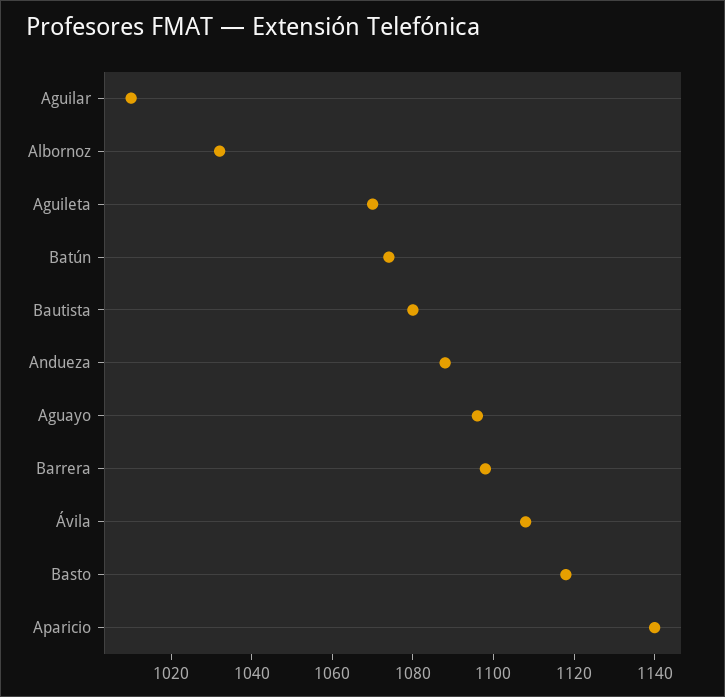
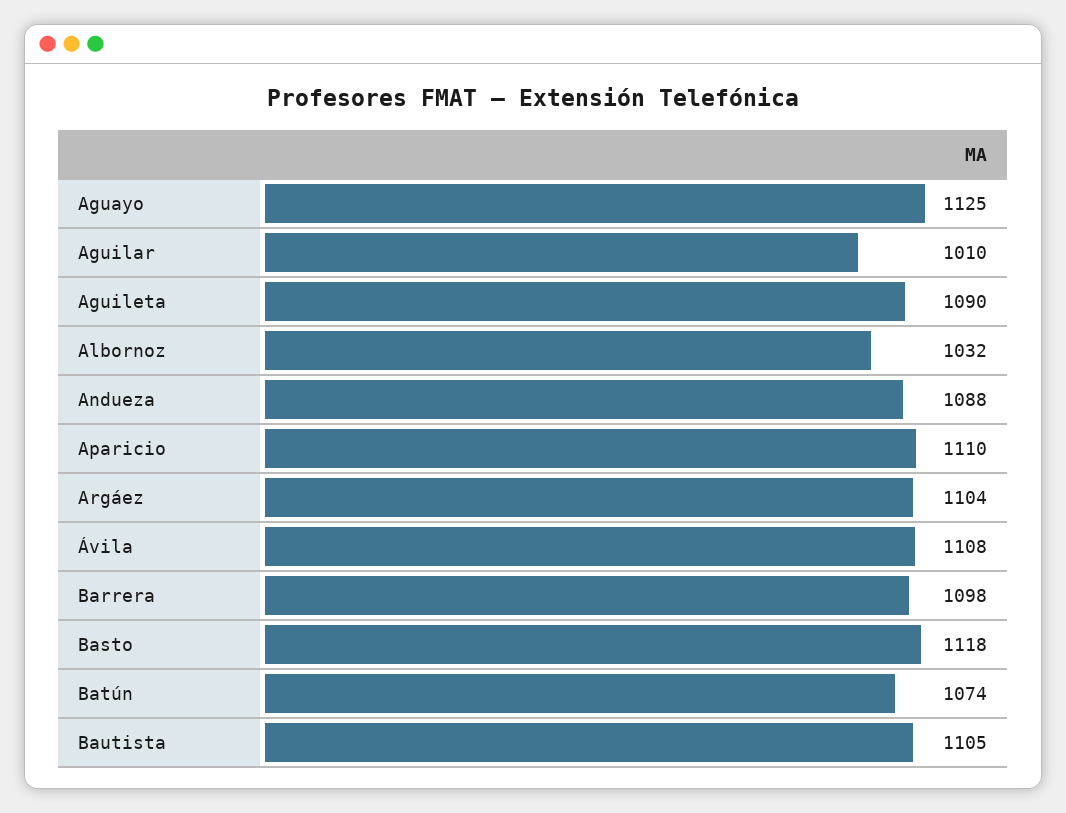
Aguileta: 1070 -> 1090
Bautista: 1080 -> 1105
Aguayo: 1095 -> 1125
Aparicio: 1140 -> 1110
Argáez: none -> 1104

